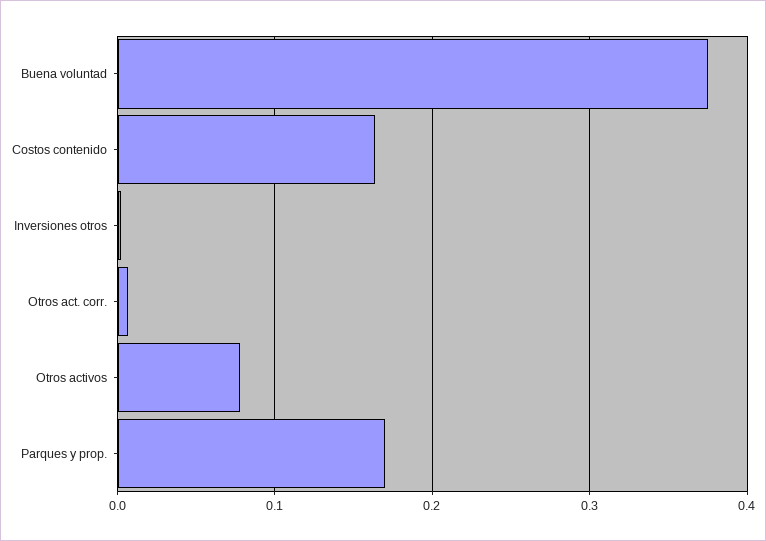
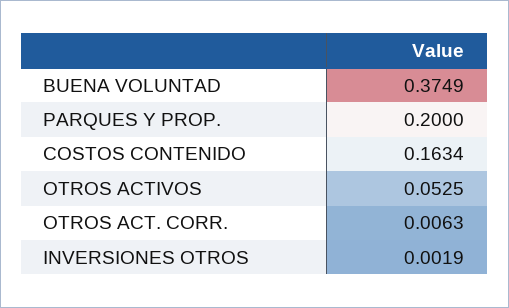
Otros activos: 0.08 -> 0.0525
Parques y prop.: 0.17 -> 0.2

